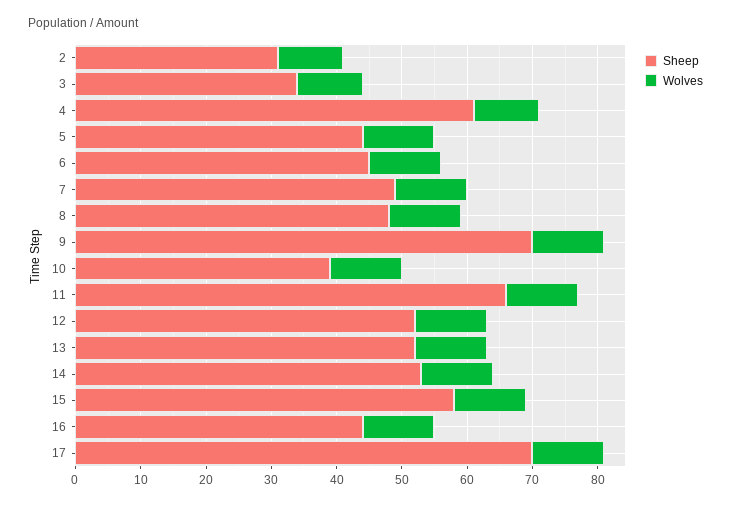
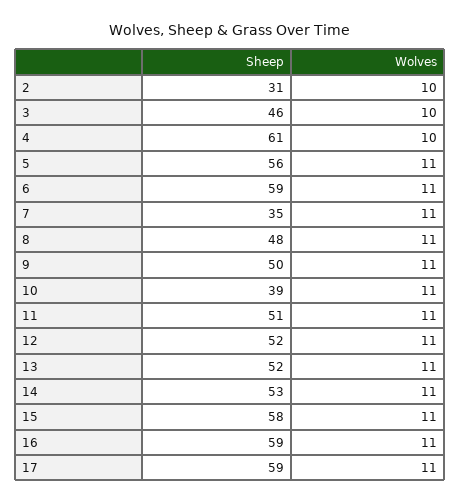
Sheep, 3: 35 -> 46
Sheep, 5: 45 -> 56
Sheep, 6: 45 -> 59
Sheep, 7: 50 -> 35
Sheep, 9: 70 -> 50
Sheep, 11: 65 -> 51
Sheep, 16: 45 -> 59
Sheep, 17: 70 -> 59

